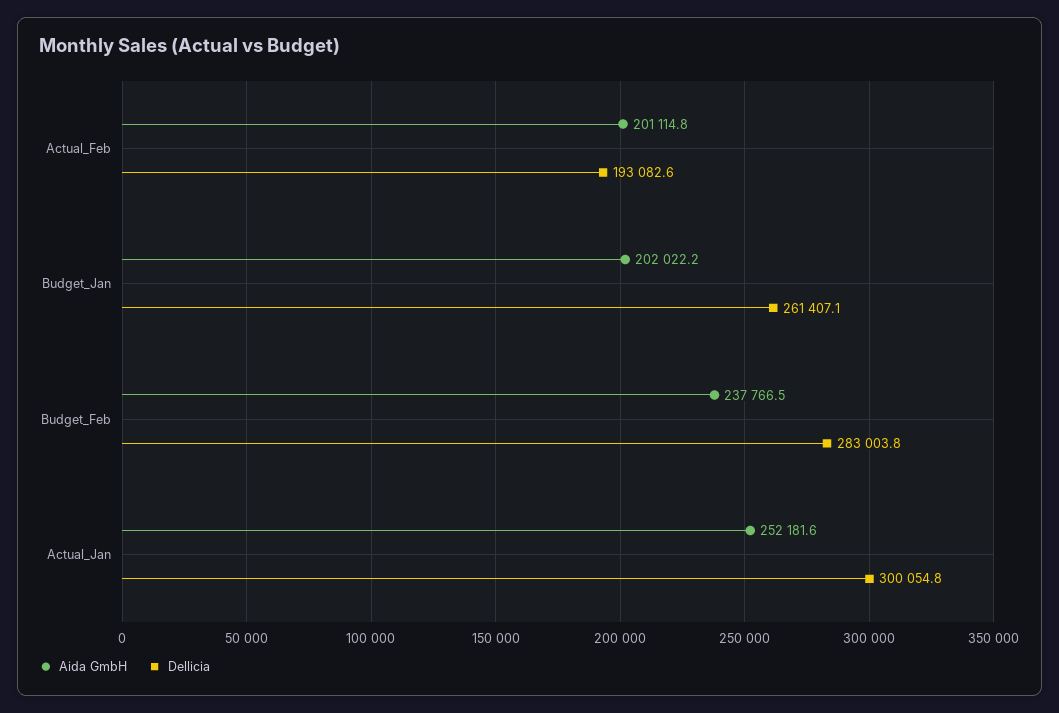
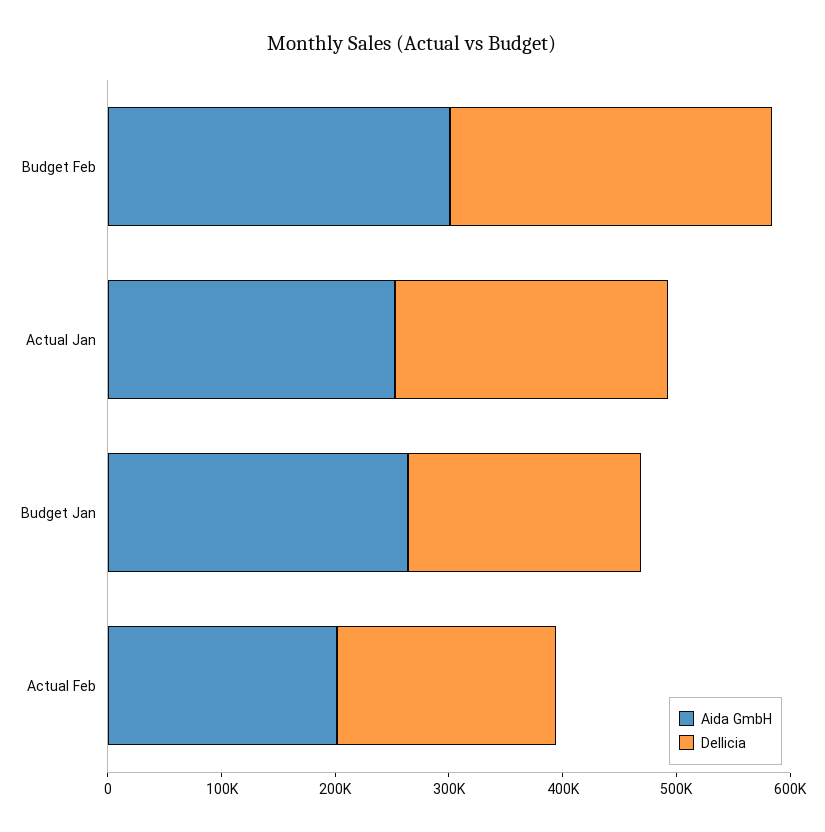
Aida GmbH, Budget_Jan: 202022.2 -> 260000
Dellicia, Budget_Jan: 261407.1 -> 200000
Aida GmbH, Budget_Feb: 237766.5 -> 300000
Dellicia, Actual_Jan: 300054.8 -> 240000

